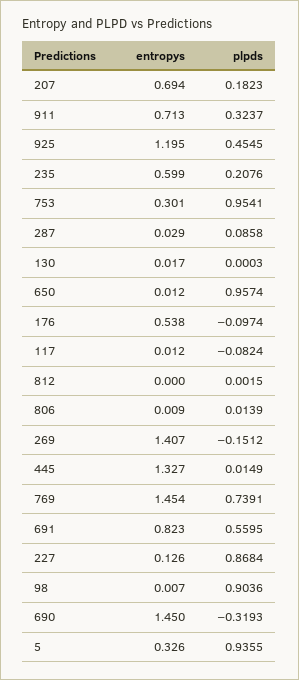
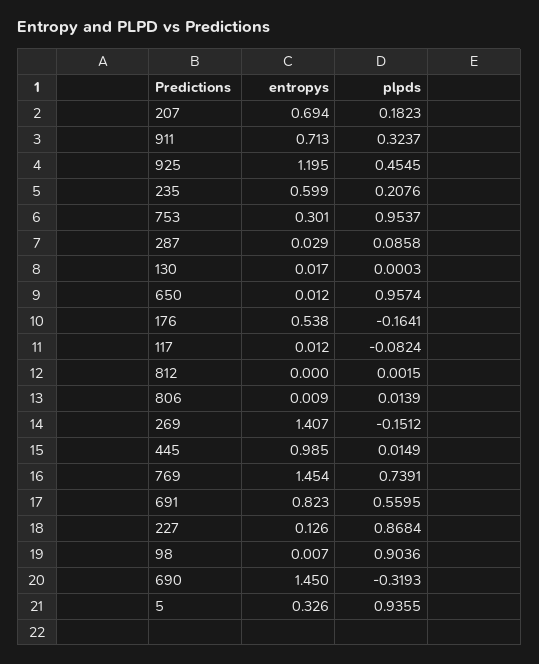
plpds, 753: 0.9541 -> 0.9537
plpds, 176: -0.0974 -> -0.1641
entropys, 445: 1.327 -> 0.985

